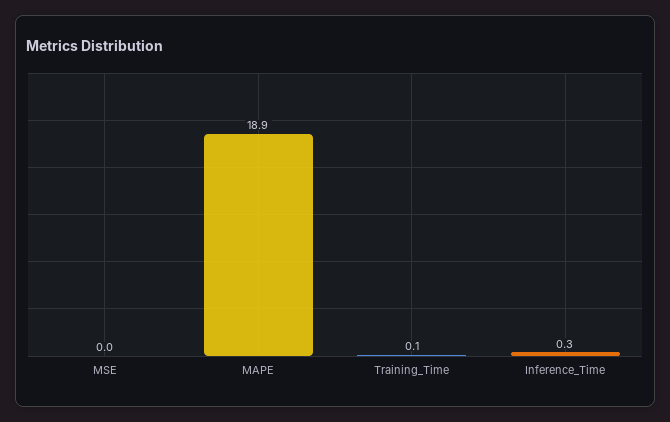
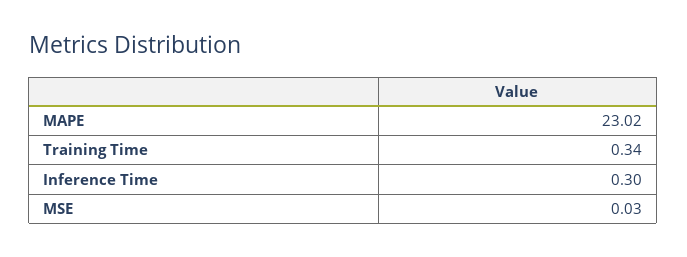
MAPE: 18.9 -> 23.02
Training_Time: 0.1 -> 0.34

